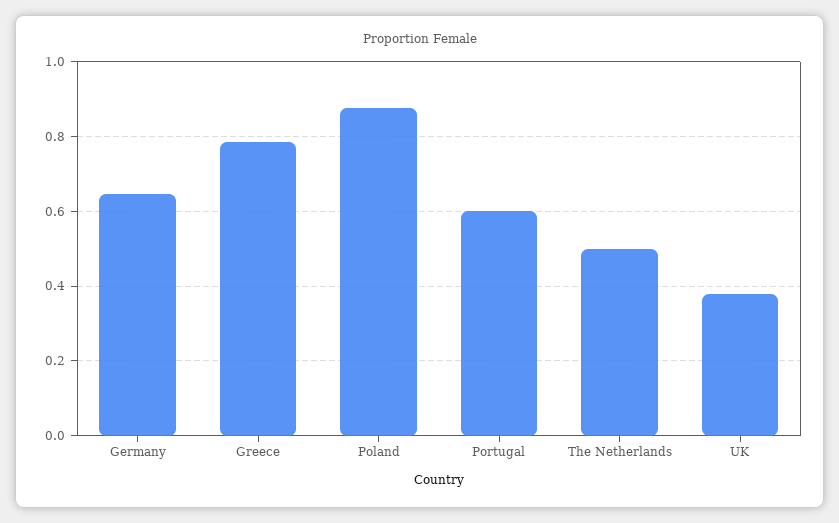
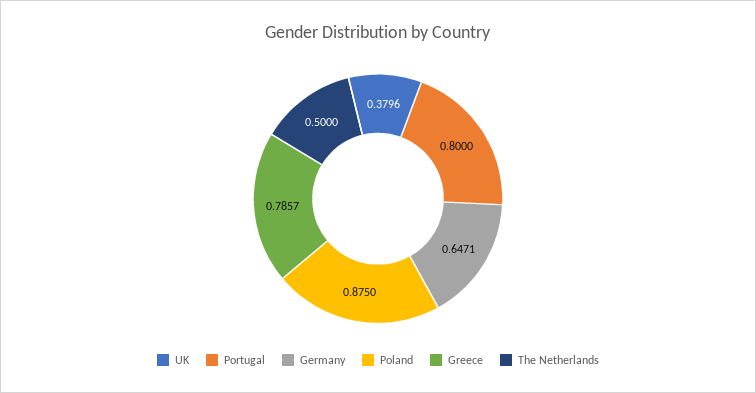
Portugal: 0.6 -> 0.8

